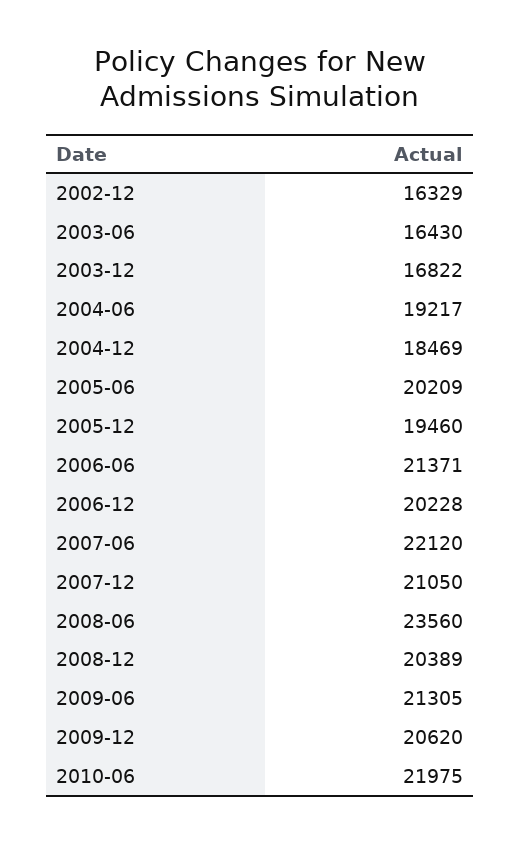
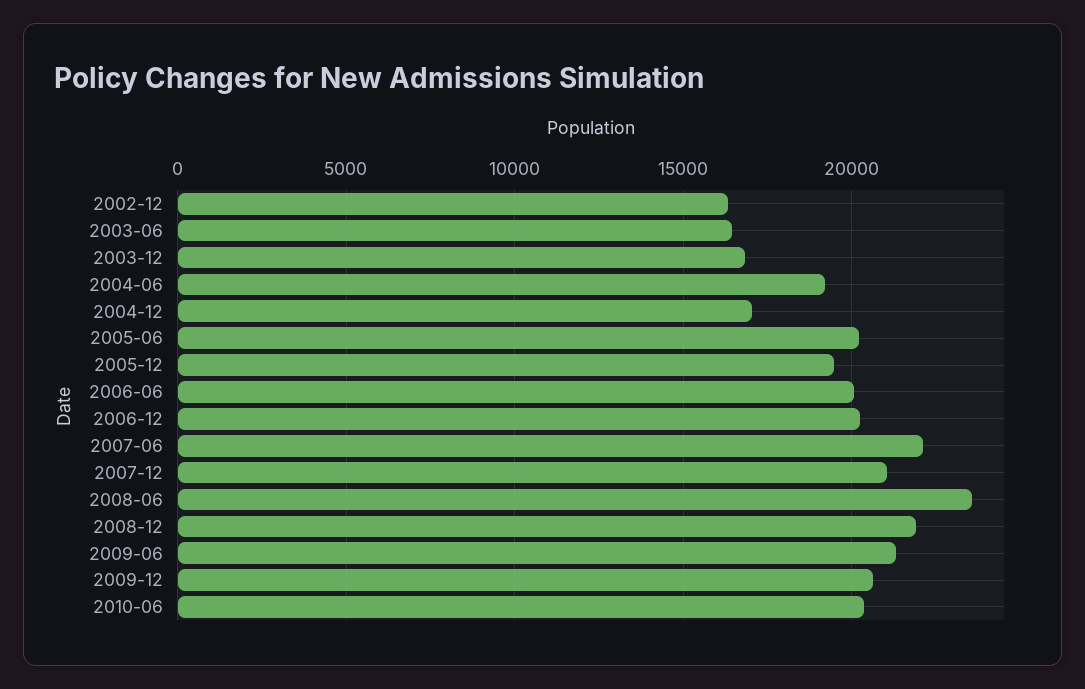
2004-12: 18469 -> 17000
2006-06: 21371 -> 20000
2008-12: 20389 -> 22000
2010-06: 21975 -> 20500

